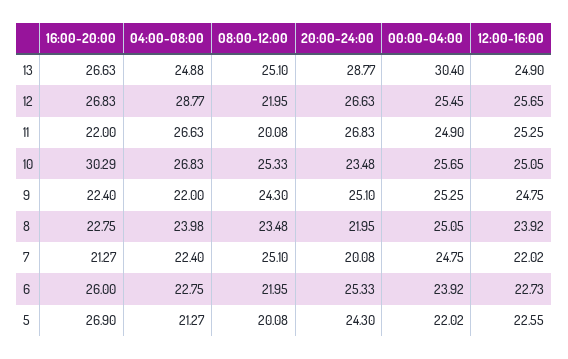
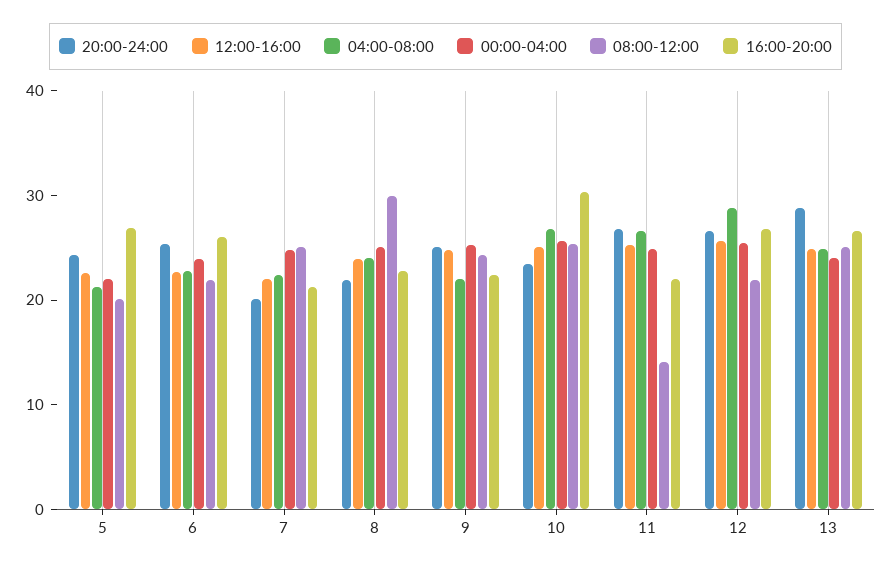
00:00-04:00, 13: 30.4 -> 24
08:00-12:00, 11: 20.08 -> 14
08:00-12:00, 8: 23.48 -> 30

